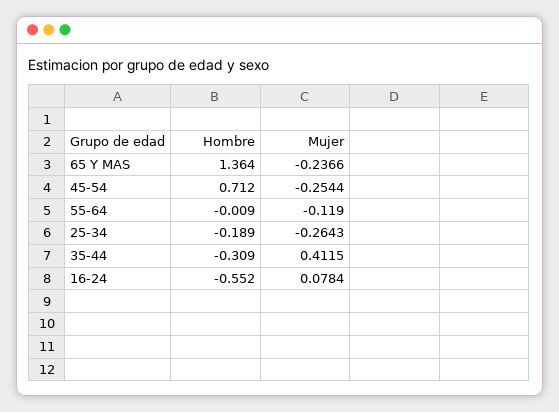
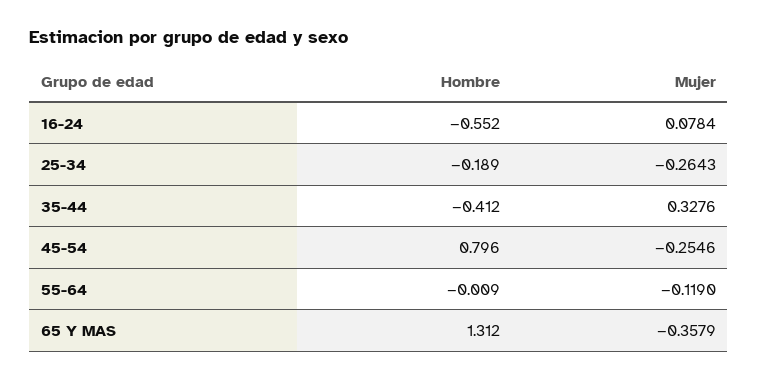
Hombre, 65 Y MAS: 1.364 -> 1.312
Mujer, 65 Y MAS: -0.2366 -> -0.3579
Hombre, 45-54: 0.712 -> 0.796
Mujer, 45-54: -0.2544 -> -0.2546
Hombre, 35-44: -0.309 -> -0.412
Mujer, 35-44: 0.4115 -> 0.3276

